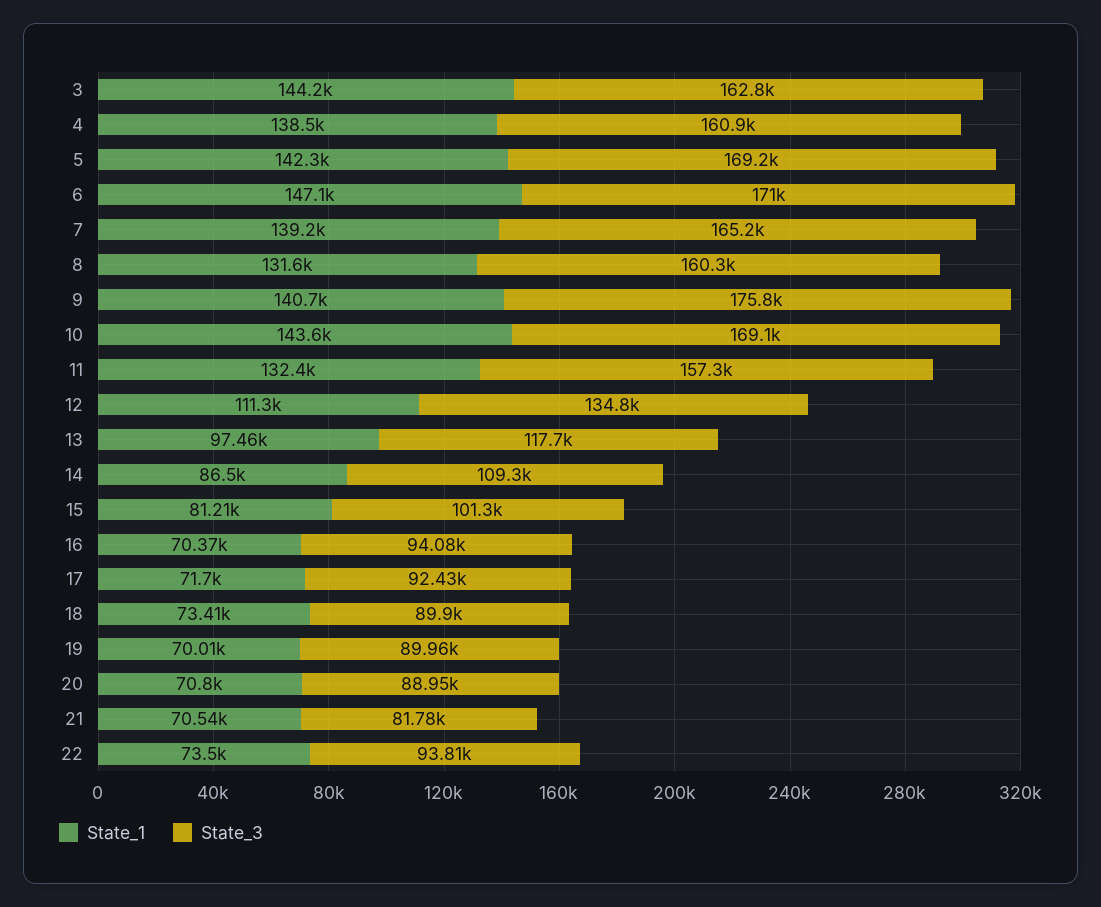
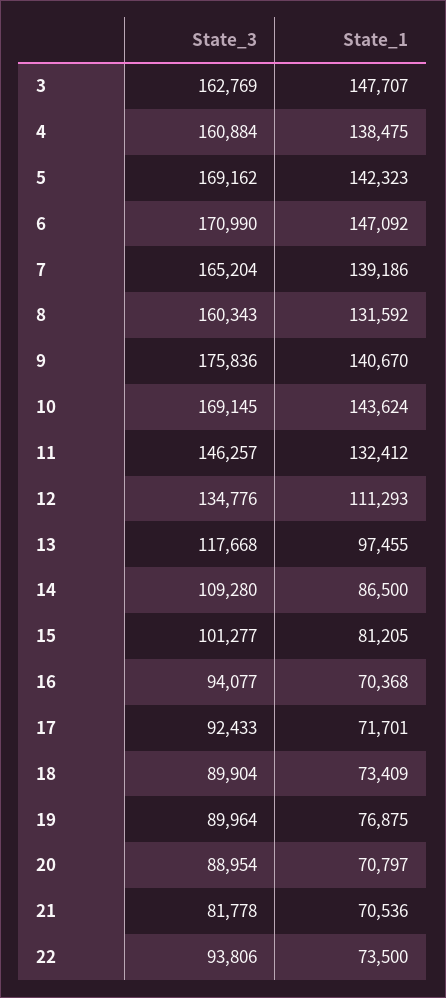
State_1, 3: 144200 -> 147707
State_3, 11: 157300 -> 146257
State_1, 19: 70010 -> 76875

